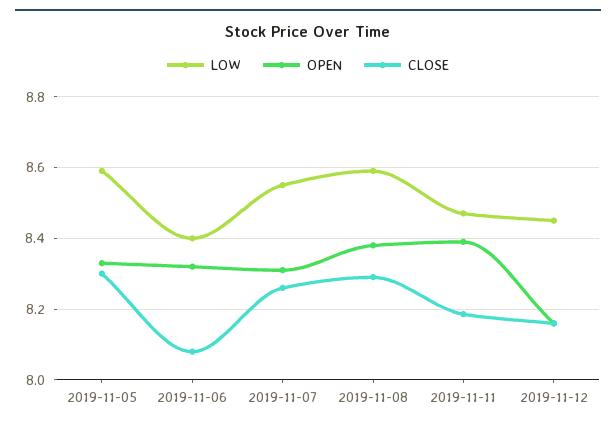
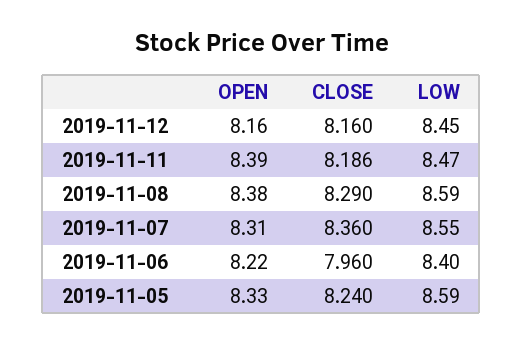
CLOSE, 2019-11-05: 8.3 -> 8.24
OPEN, 2019-11-06: 8.32 -> 8.22
CLOSE, 2019-11-06: 8.08 -> 7.96
CLOSE, 2019-11-07: 8.26 -> 8.36

